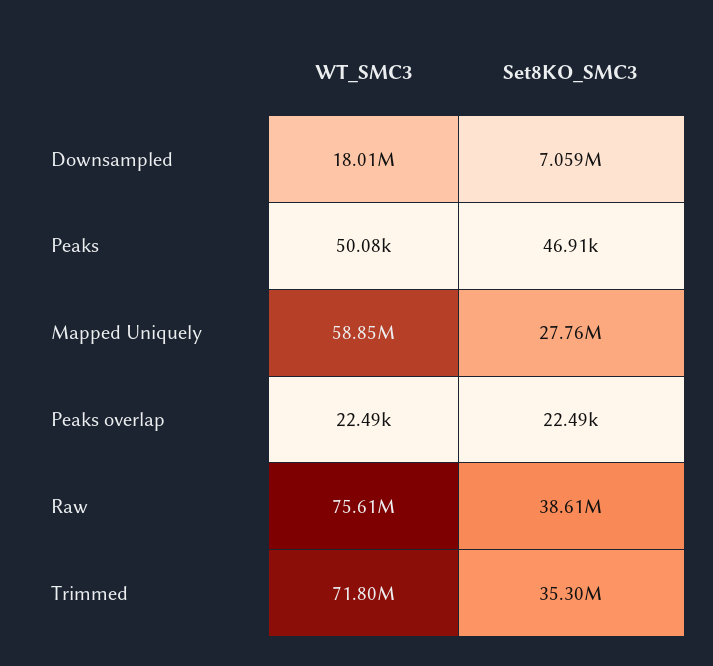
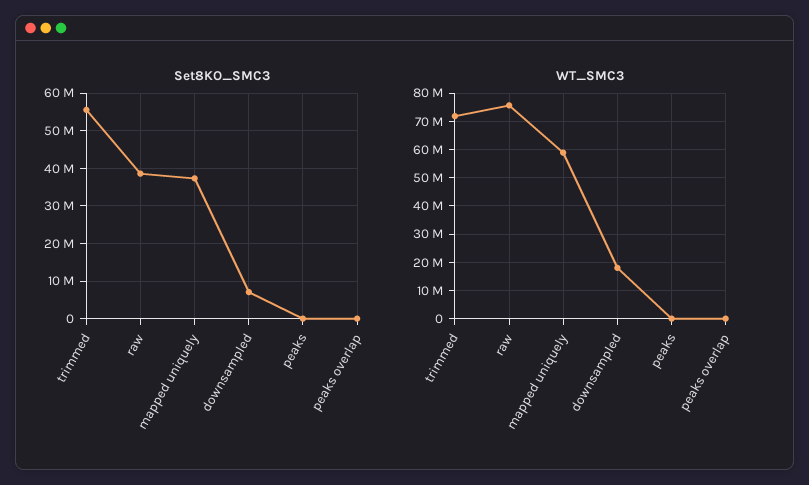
Set8KO_SMC3, Mapped Uniquely: 27760000 -> 38000000
Set8KO_SMC3, Trimmed: 35300000 -> 56000000

